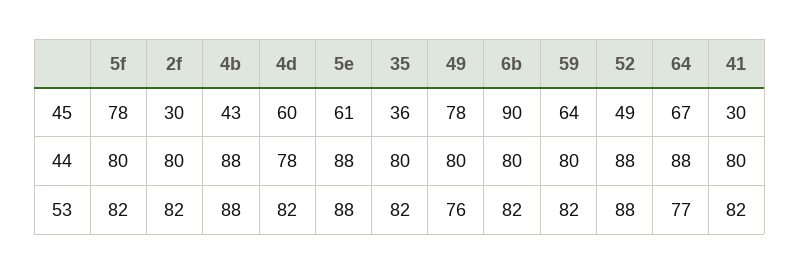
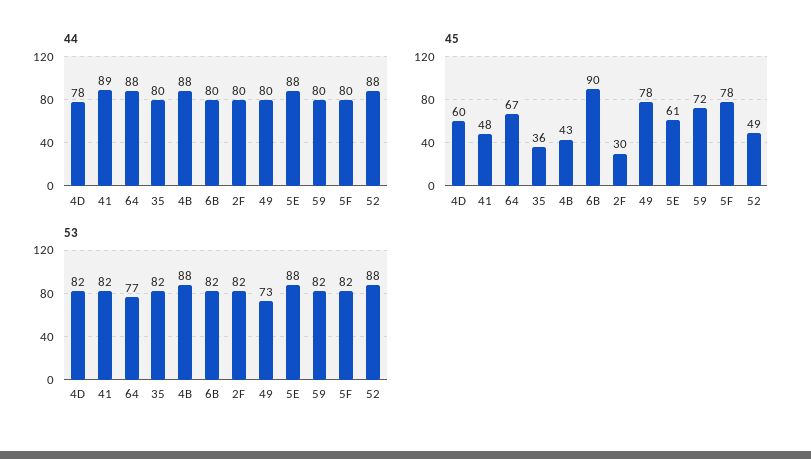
45, 59: 64 -> 72
45, 41: 30 -> 48
44, 41: 80 -> 89
53, 49: 76 -> 73

